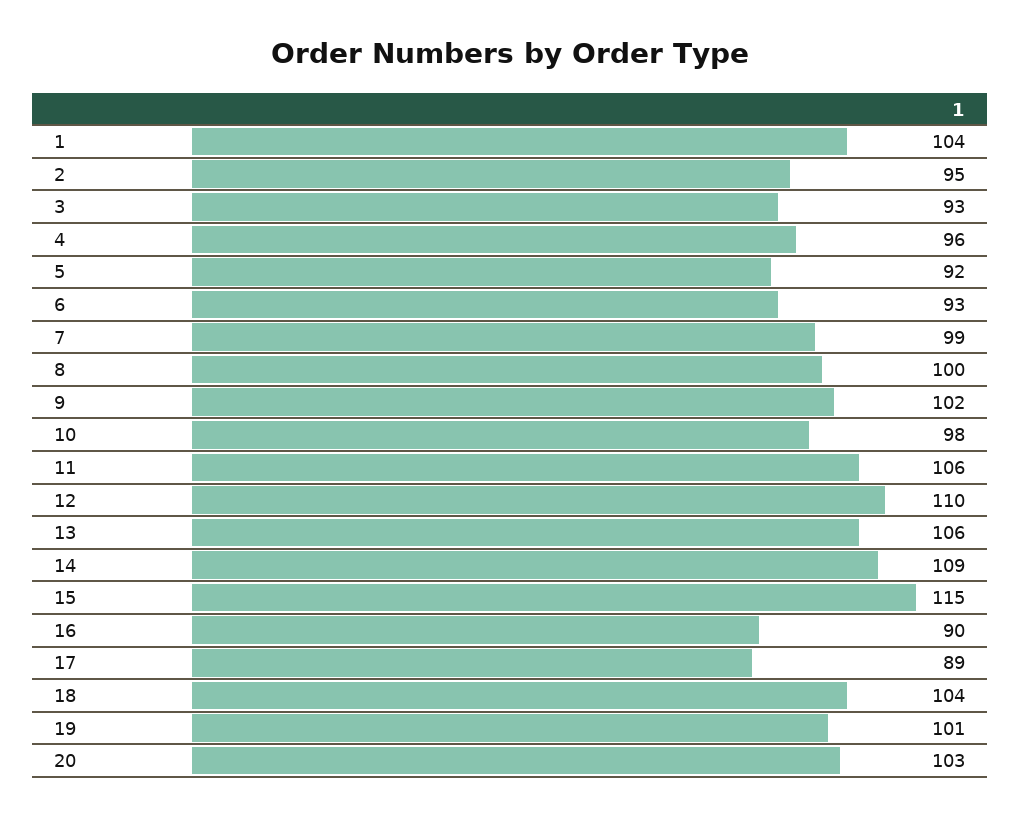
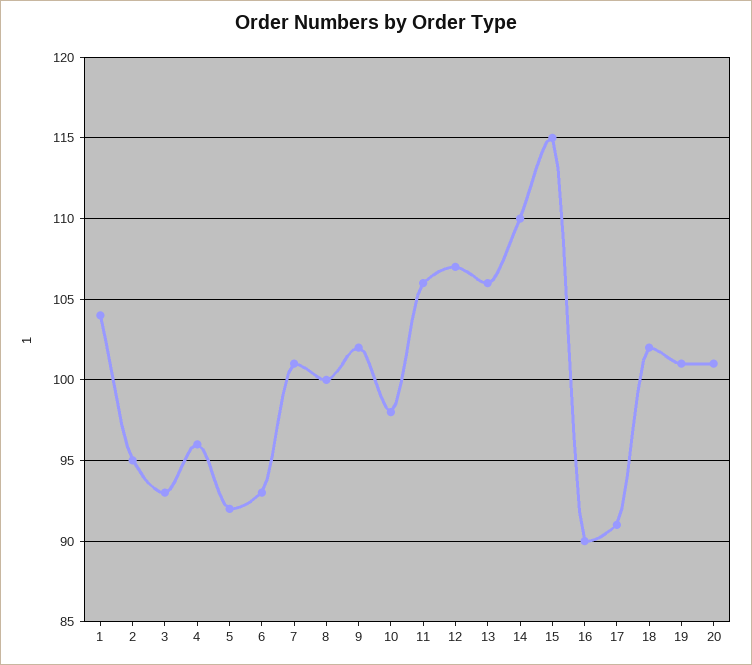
7: 99 -> 101
12: 110 -> 107
14: 109 -> 110
17: 89 -> 91
18: 104 -> 102
20: 103 -> 101

